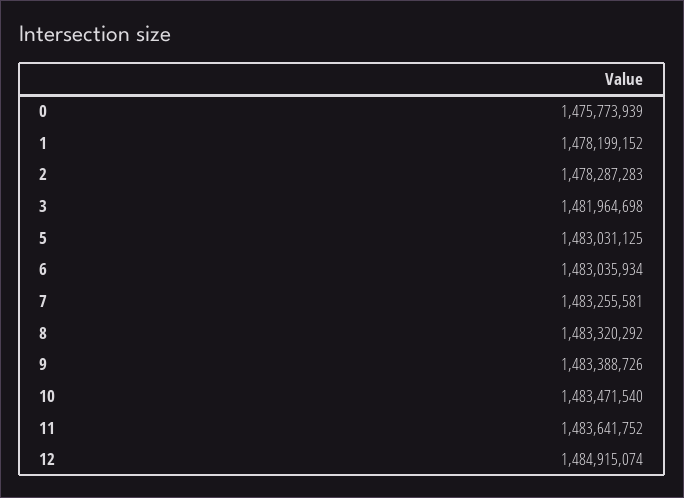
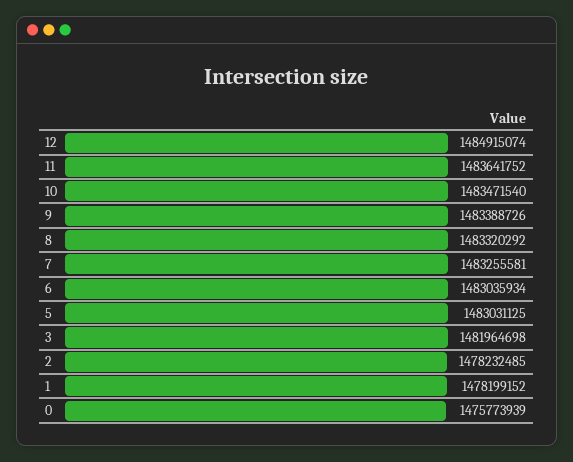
2: 1478287283 -> 1478232485

